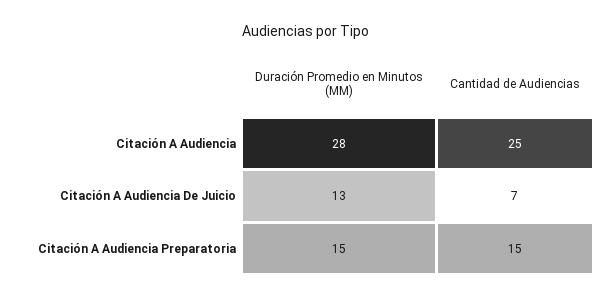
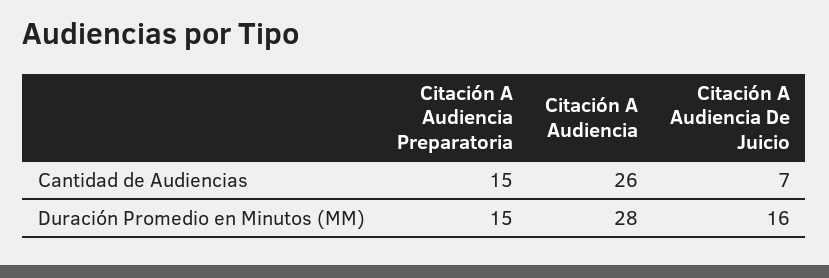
Cantidad de Audiencias, Citación A Audiencia: 25 -> 26
Duración Promedio en Minutos (MM), Citación A Audiencia De Juicio: 13 -> 16

